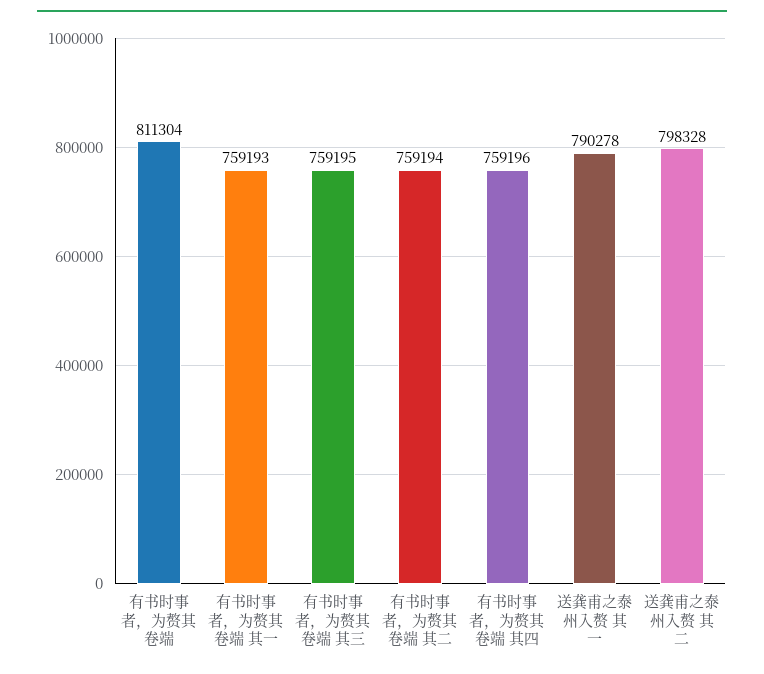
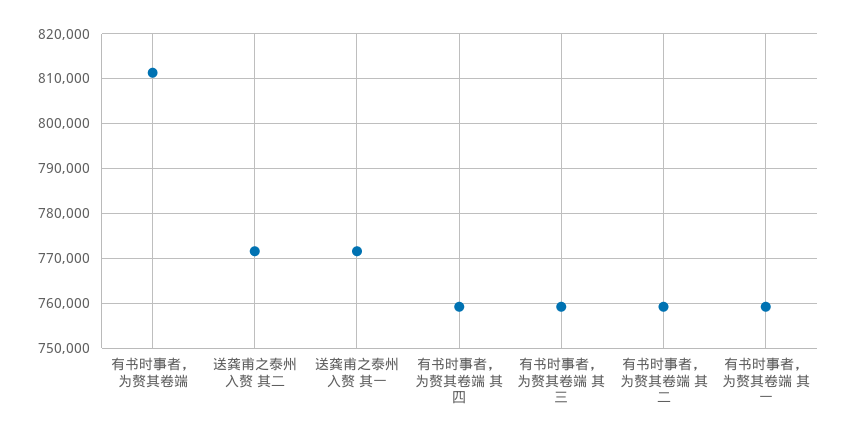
送龚甫之泰州入赘 其一: 790278 -> 772000
送龚甫之泰州入赘 其二: 798328 -> 772000

